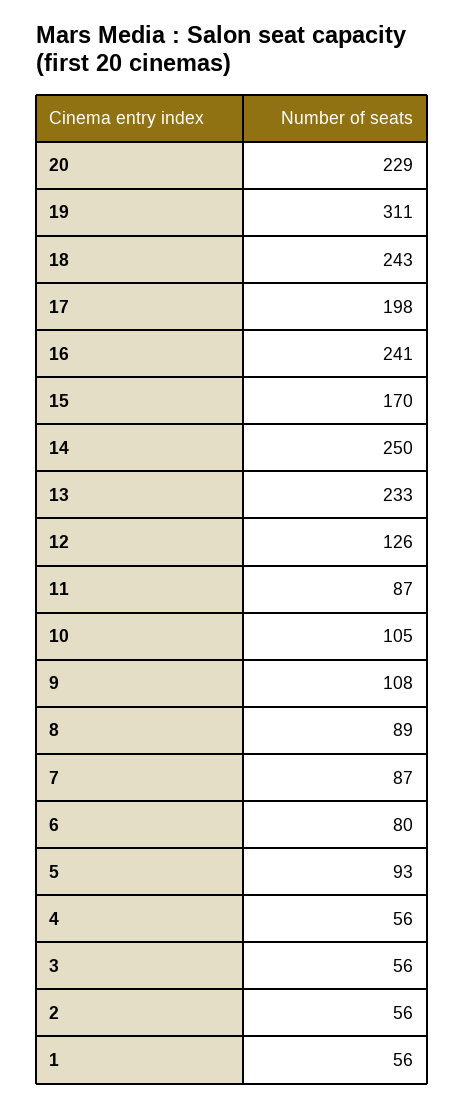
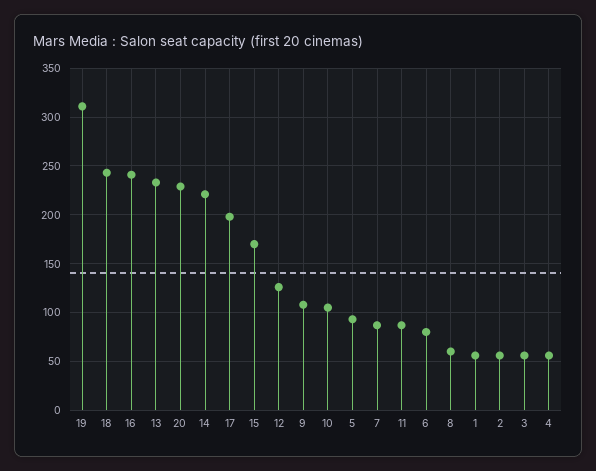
14: 250 -> 220
8: 89 -> 60

